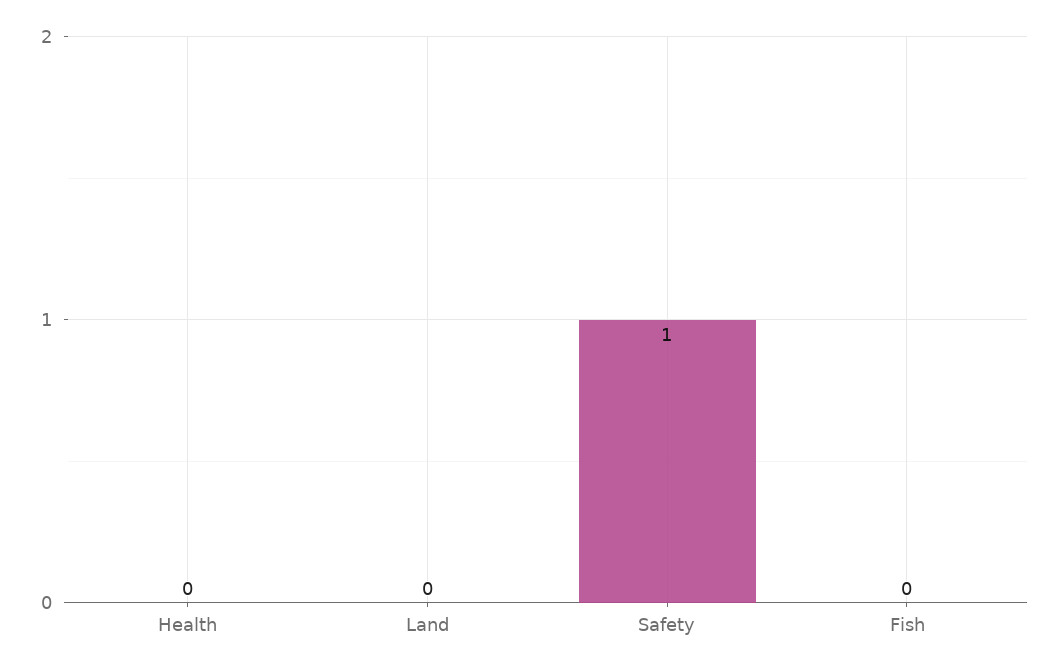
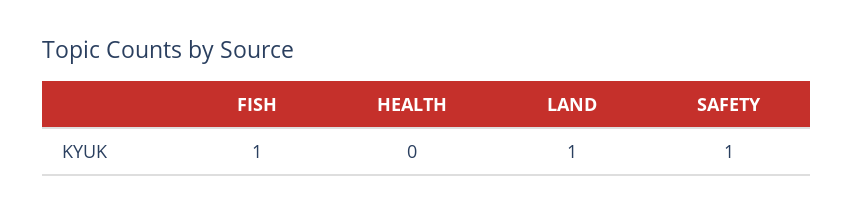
Land: 0 -> 1
Fish: 0 -> 1

